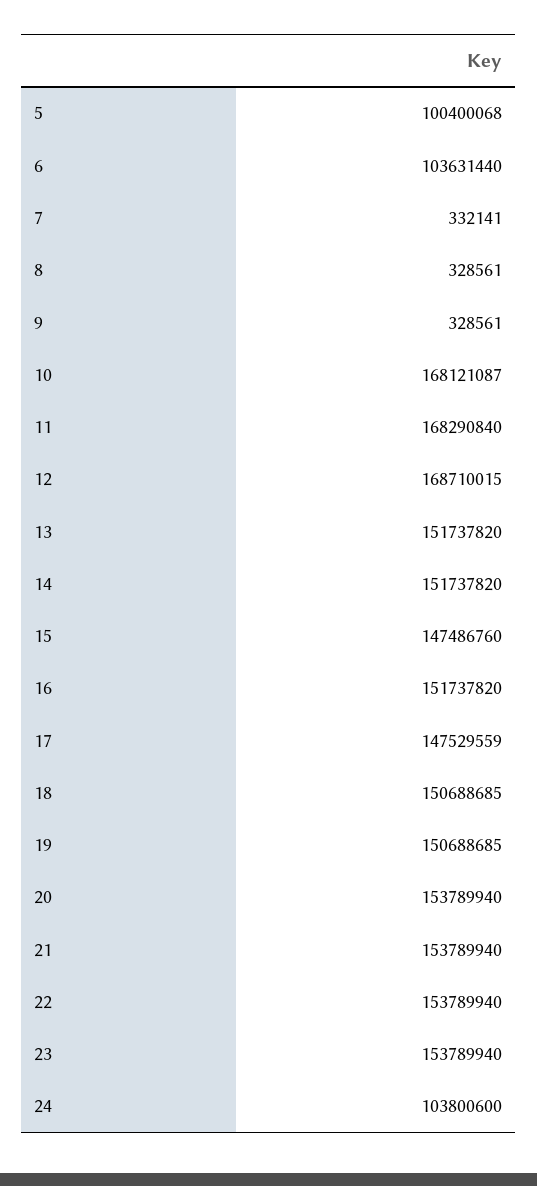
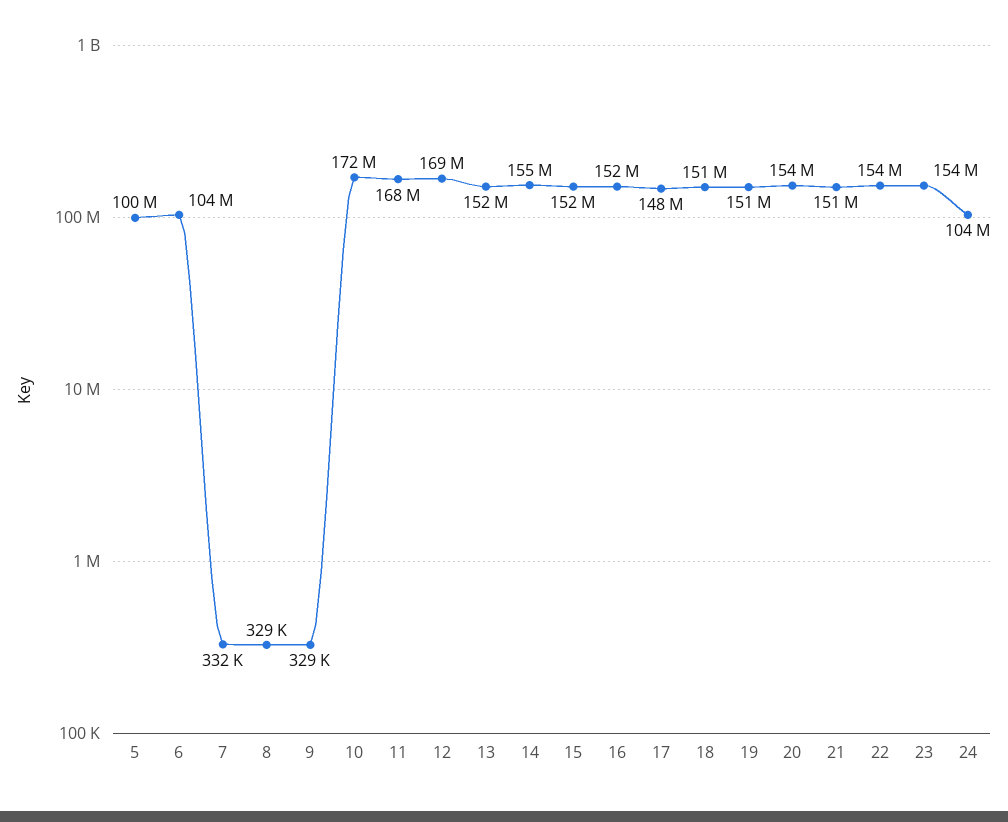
10: 168121087 -> 172000000
14: 151737820 -> 155000000
15: 147486760 -> 152000000
21: 153789940 -> 151000000

